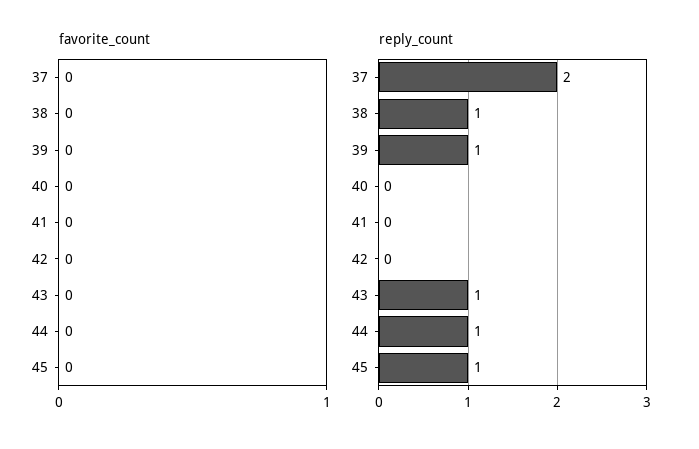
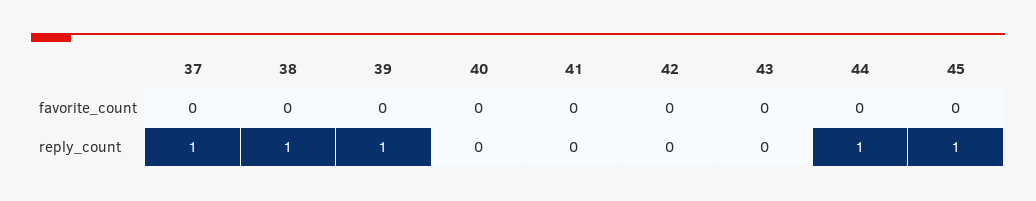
reply_count, 37: 2 -> 1
reply_count, 43: 1 -> 0

